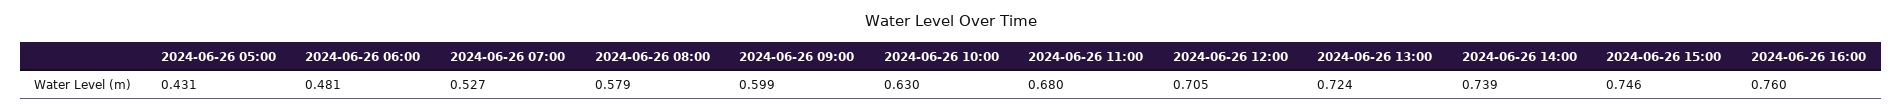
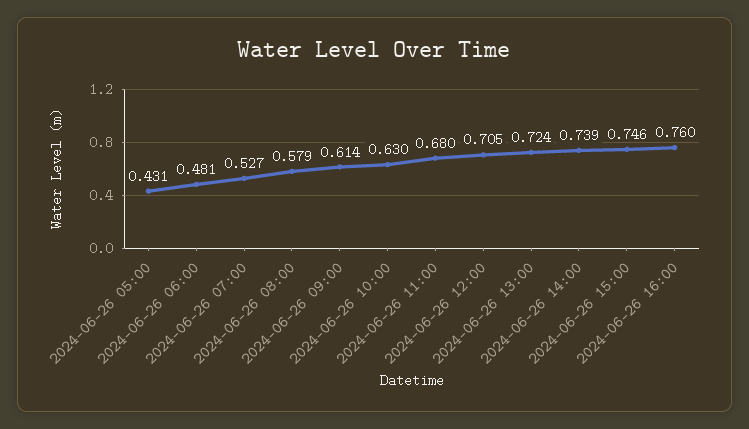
2024-06-26 09:00: 0.599 -> 0.614

